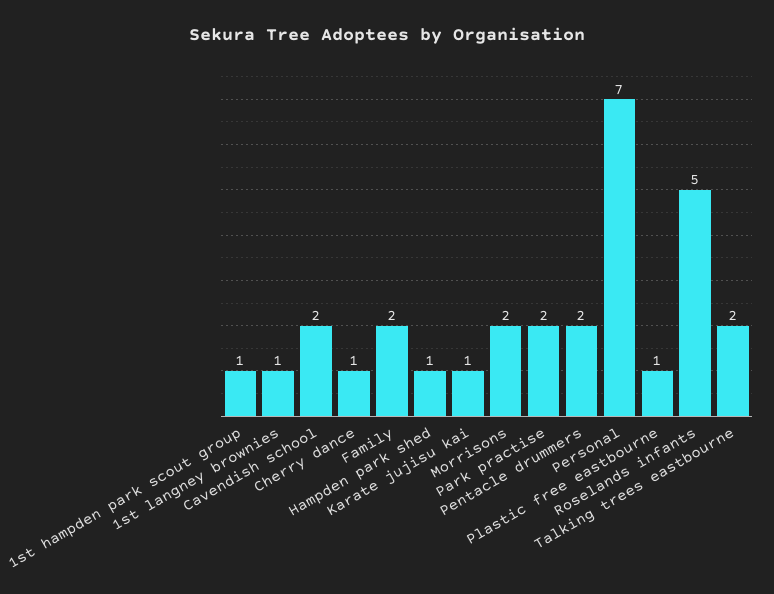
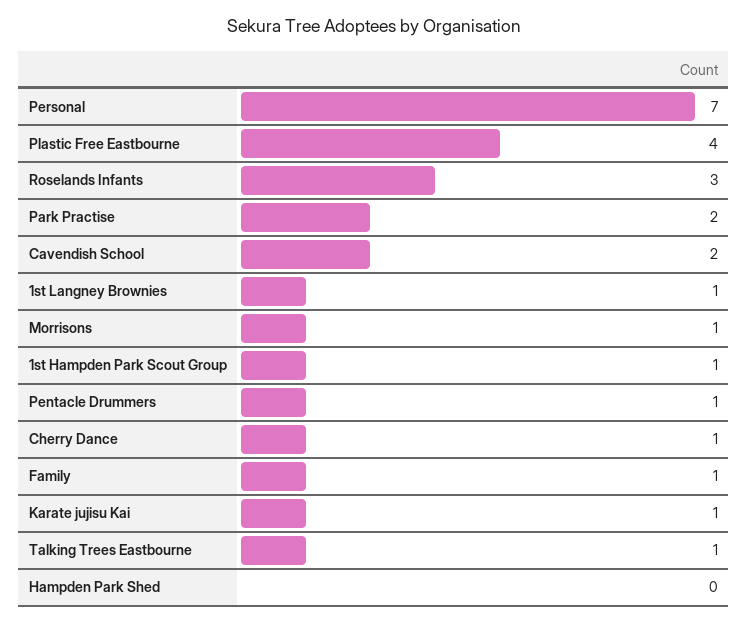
Family: 2 -> 1
Hampden park shed: 1 -> 0
Morrisons: 2 -> 1
Pentacle drummers: 2 -> 1
Plastic free eastbourne: 1 -> 4
Roselands infants: 5 -> 3
Talking trees eastbourne: 2 -> 1

